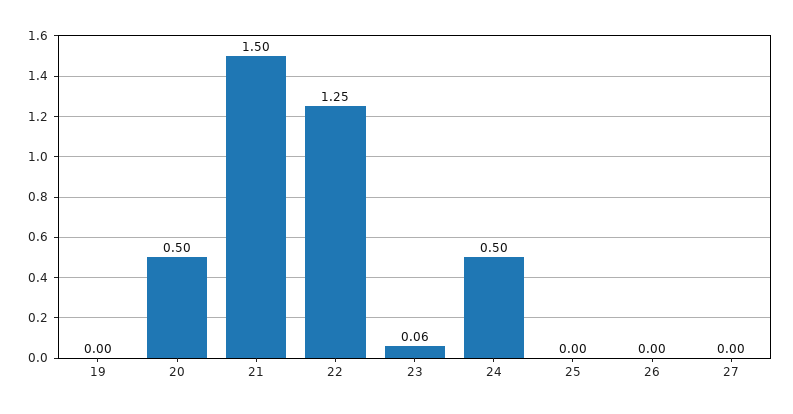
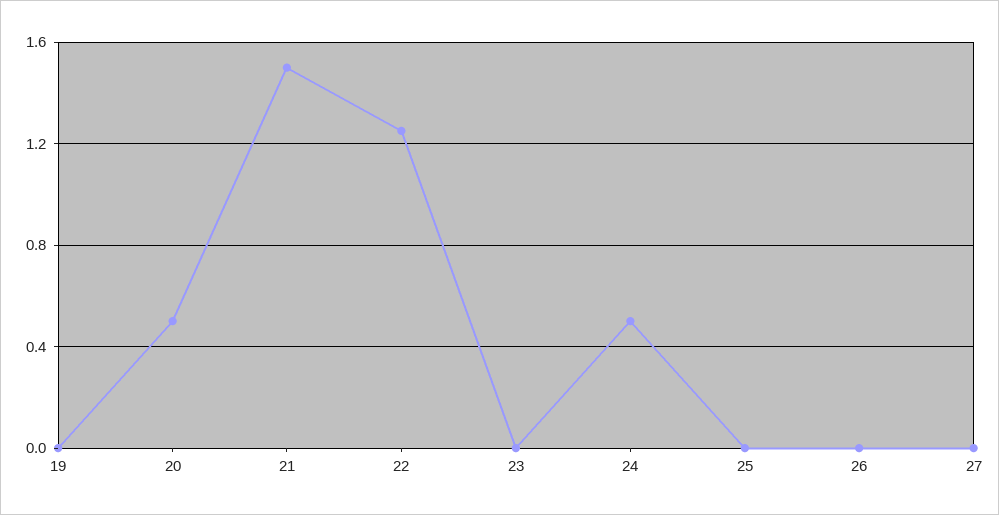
23: 0.06 -> 0

